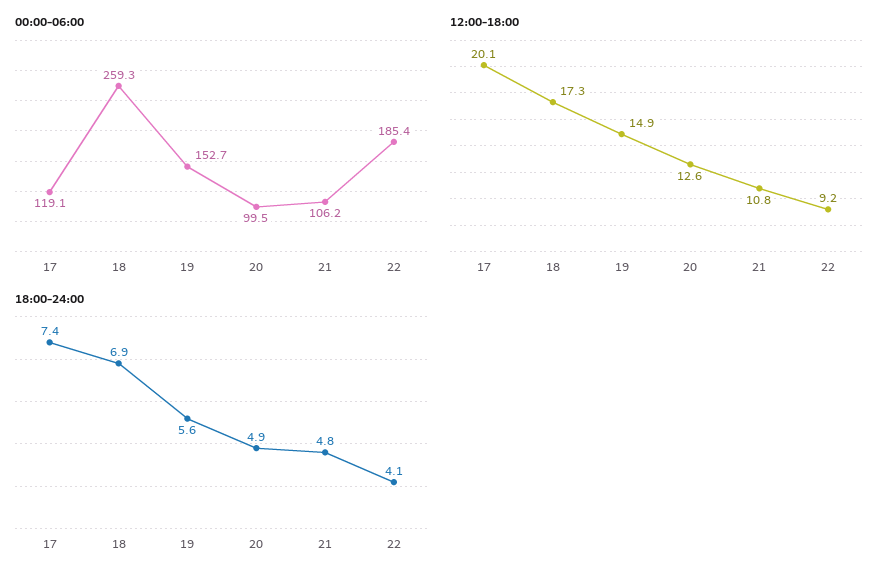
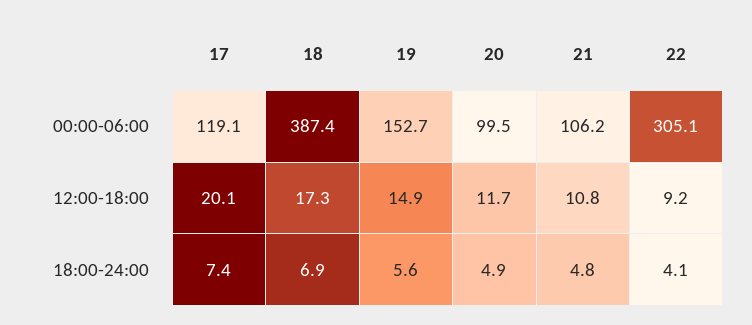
00:00-06:00, 18: 259.3 -> 387.4
00:00-06:00, 22: 185.4 -> 305.1
12:00-18:00, 20: 12.6 -> 11.7

